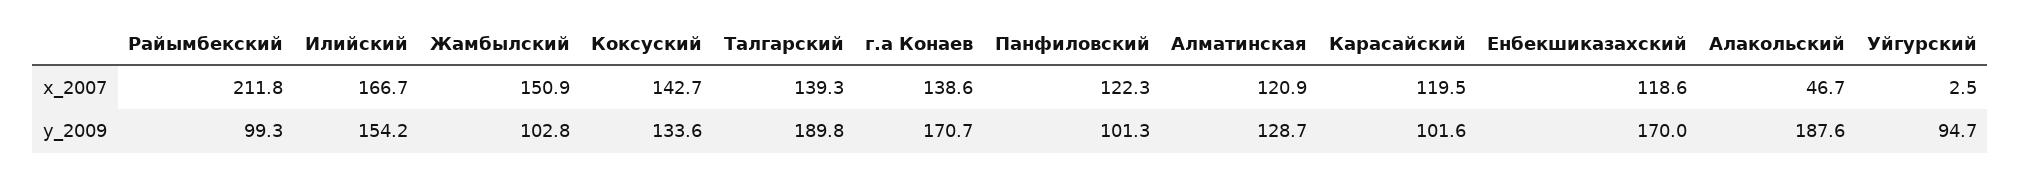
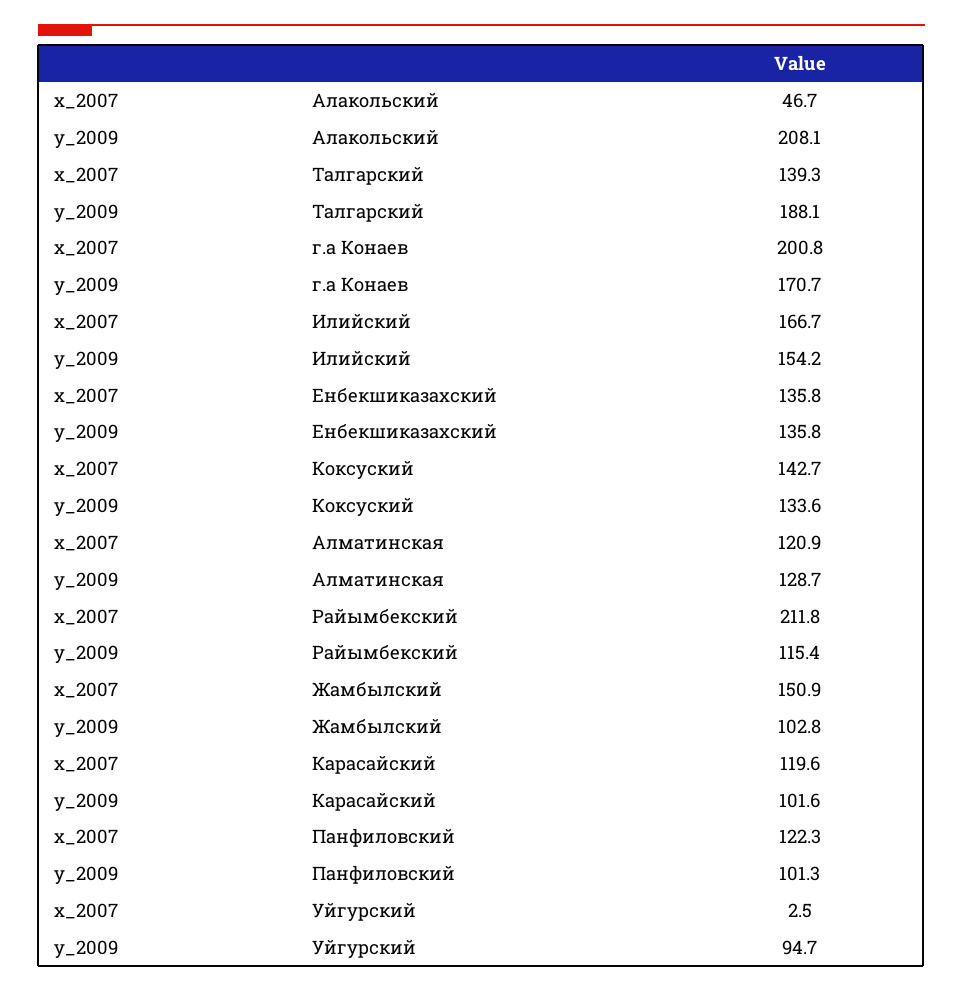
г.а Конаев, x_2007: 138.6 -> 200.8
Карасайский, x_2007: 119.5 -> 119.6
Енбекшиказахский, x_2007: 118.6 -> 135.8
Райымбекский, y_2009: 99.3 -> 115.4
Талгарский, y_2009: 189.8 -> 188.1
Енбекшиказахский, y_2009: 170 -> 135.8
Алакольский, y_2009: 187.6 -> 208.1

